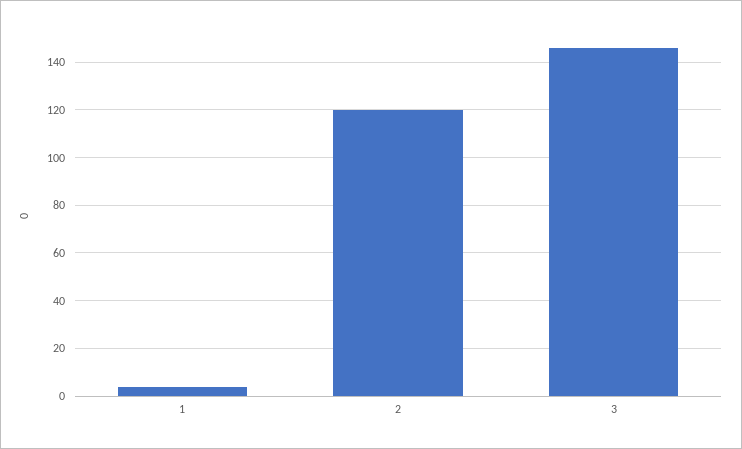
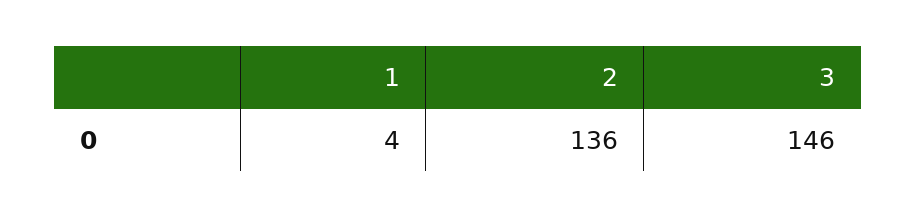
2: 120 -> 136

